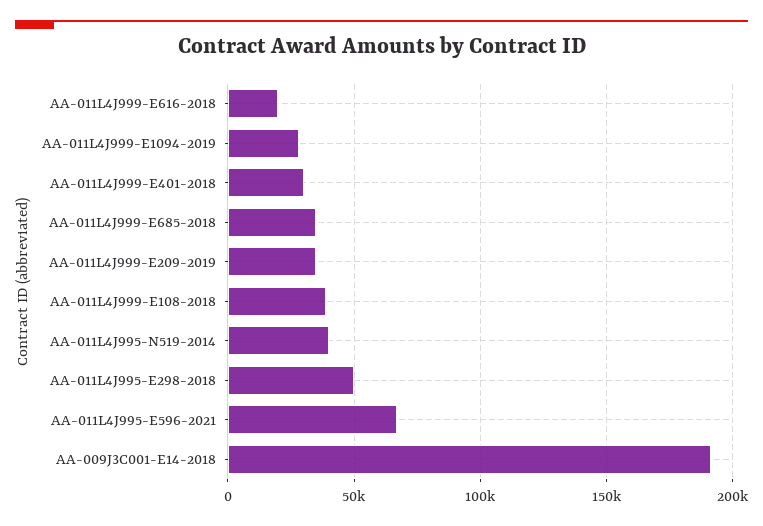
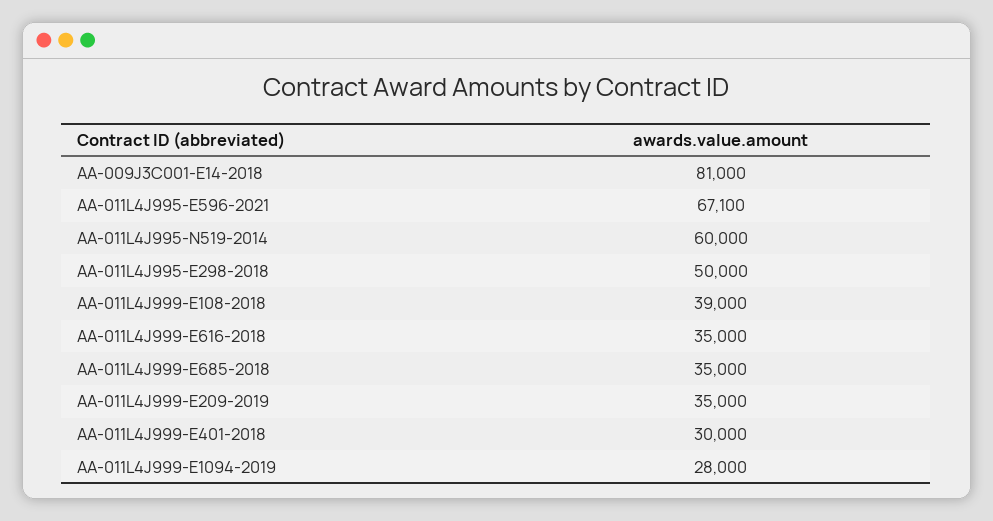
AA-011L4J999-E616-2018: 20000 -> 35000
AA-011L4J995-N519-2014: 40000 -> 60000
AA-009J3C001-E14-2018: 190000 -> 81000

